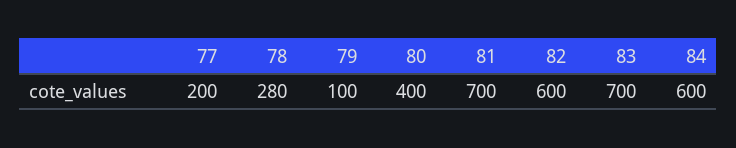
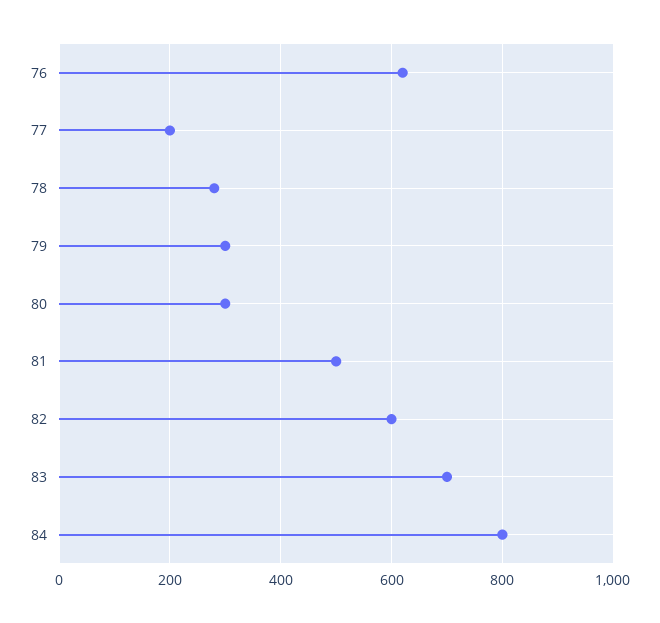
79: 100 -> 300
80: 400 -> 300
81: 700 -> 500
84: 600 -> 800
76: none -> 620

